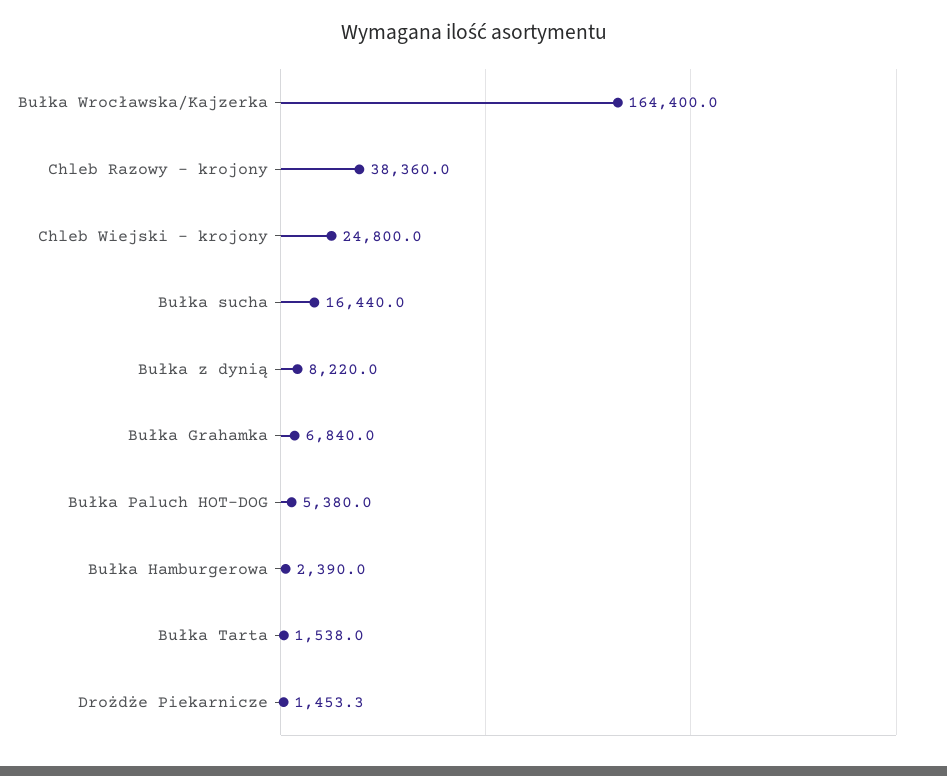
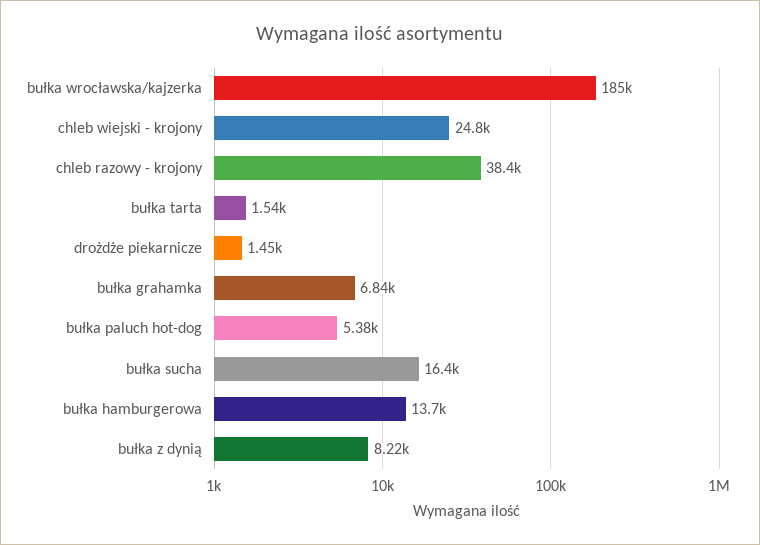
Bułka Wrocławska/Kajzerka: 164400 -> 185000
Bułka Hamburgerowa: 2390 -> 13700

